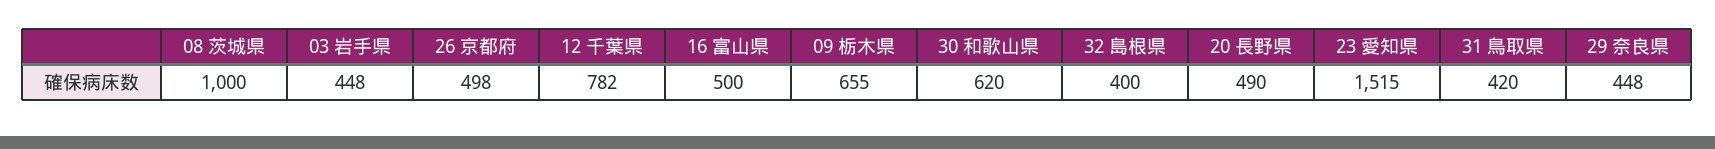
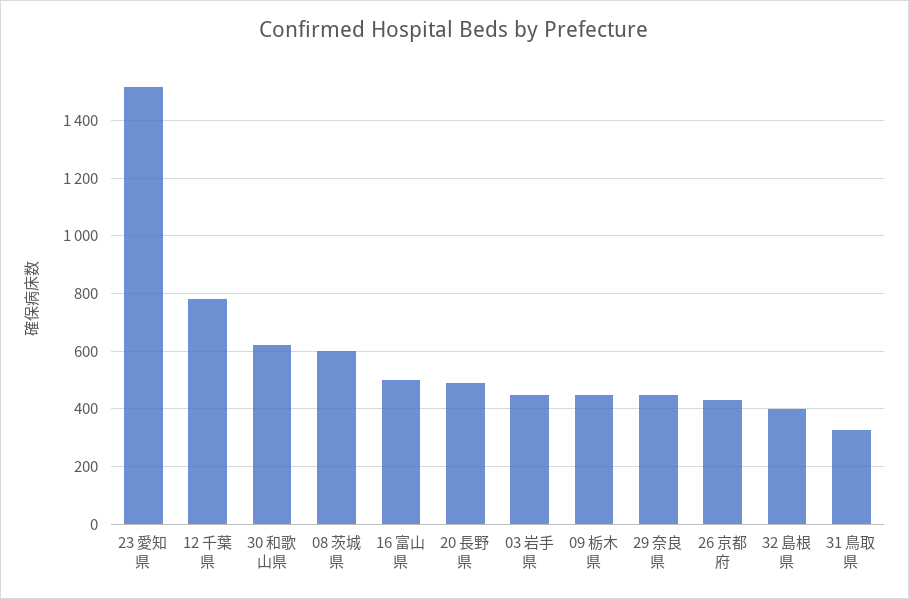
08 茨城県: 1000 -> 600
26 京都府: 498 -> 425
09 栃木県: 655 -> 450
31 鳥取県: 420 -> 325

